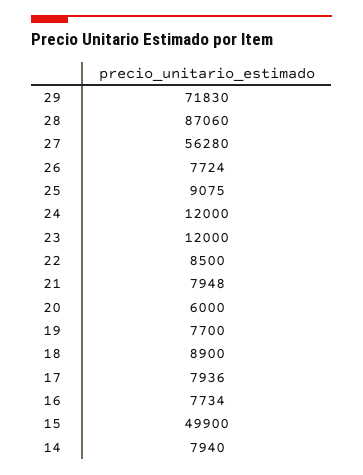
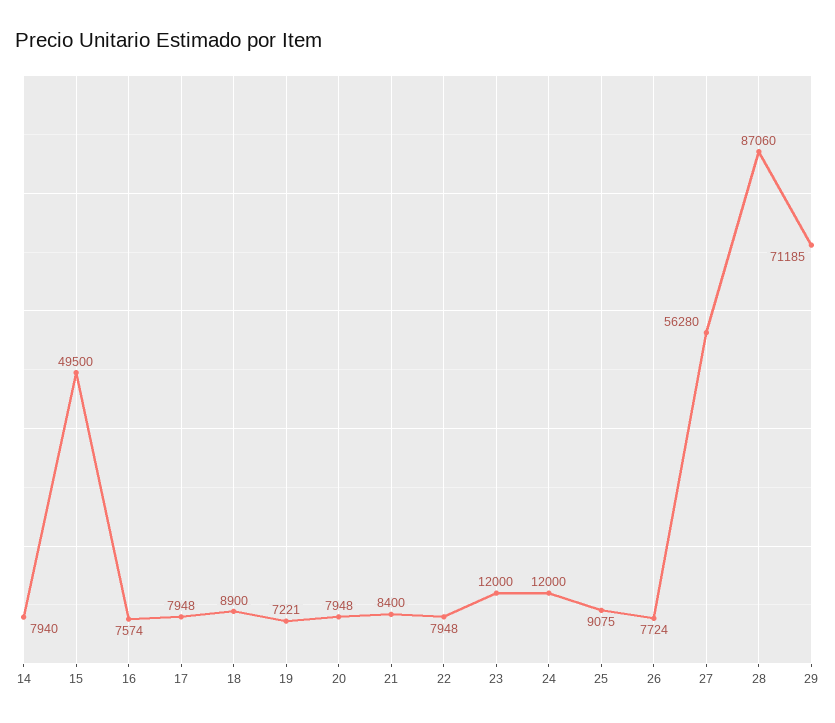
29: 71830 -> 71185
22: 8500 -> 7948
21: 7948 -> 8400
20: 6000 -> 7948
19: 7700 -> 7221
17: 7936 -> 7948
16: 7734 -> 7574
15: 49900 -> 49500

